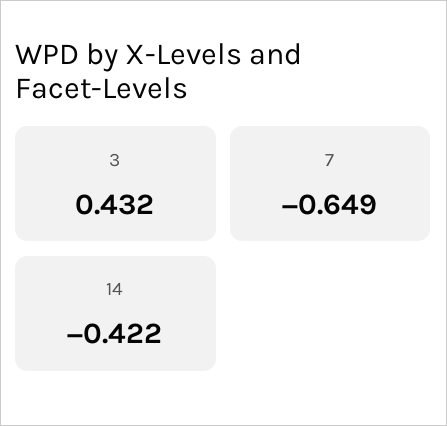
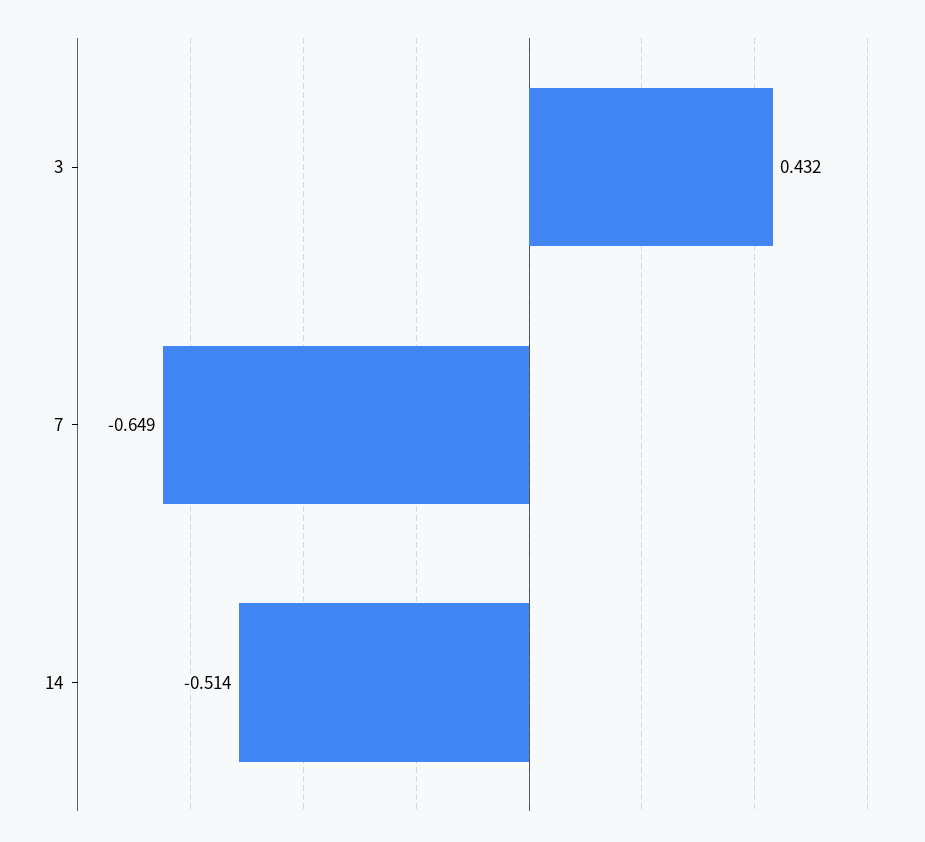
14: -0.422 -> -0.514

